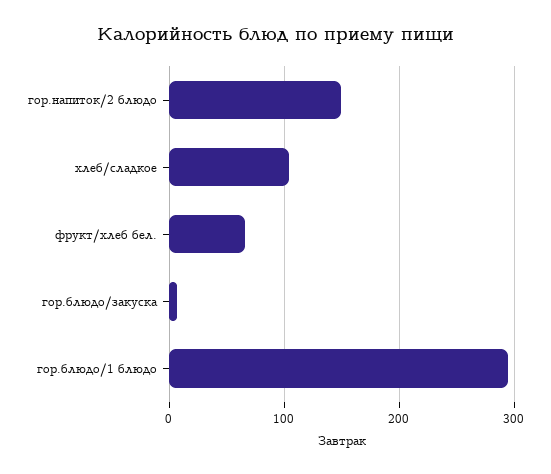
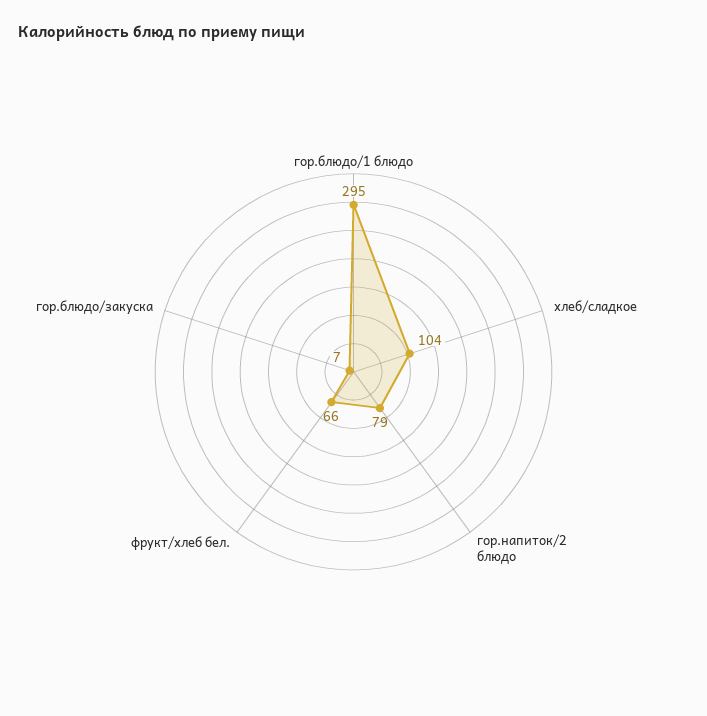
гор.напиток/2 блюдо: 150 -> 79

